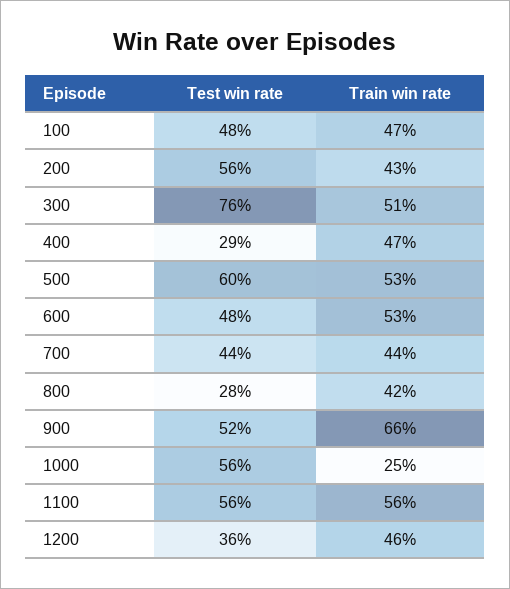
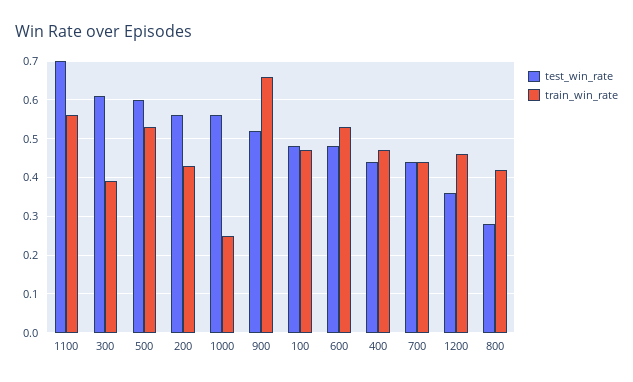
Test win rate, 300: 0.76 -> 0.6
Train win rate, 300: 0.51 -> 0.4
Test win rate, 400: 0.29 -> 0.45
Test win rate, 1100: 0.56 -> 0.7

